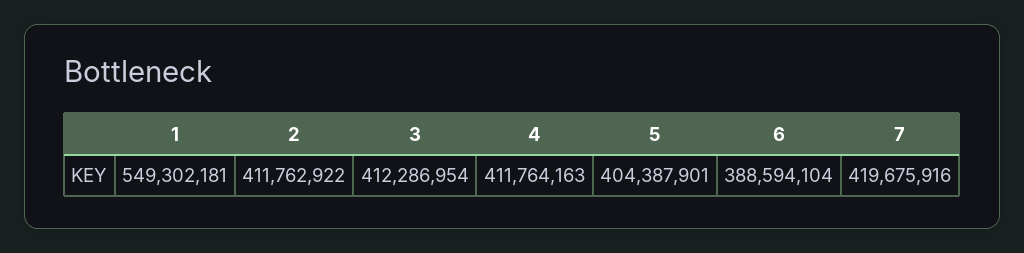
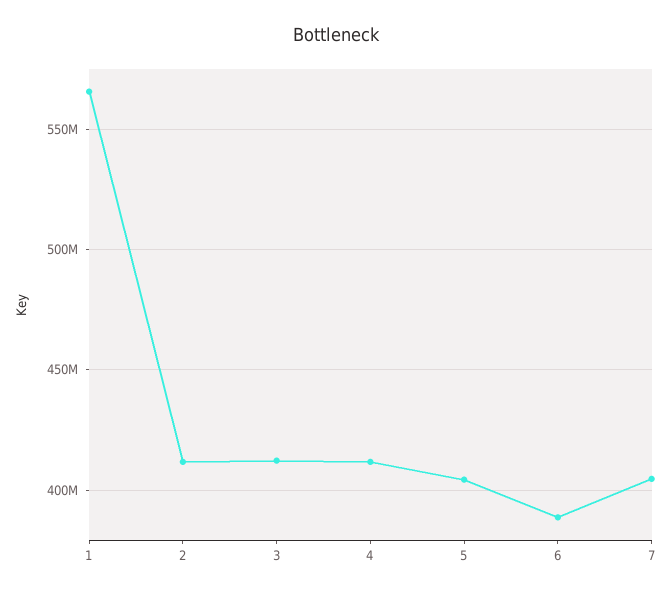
1: 549302181 -> 565000000
7: 419675916 -> 405000000

